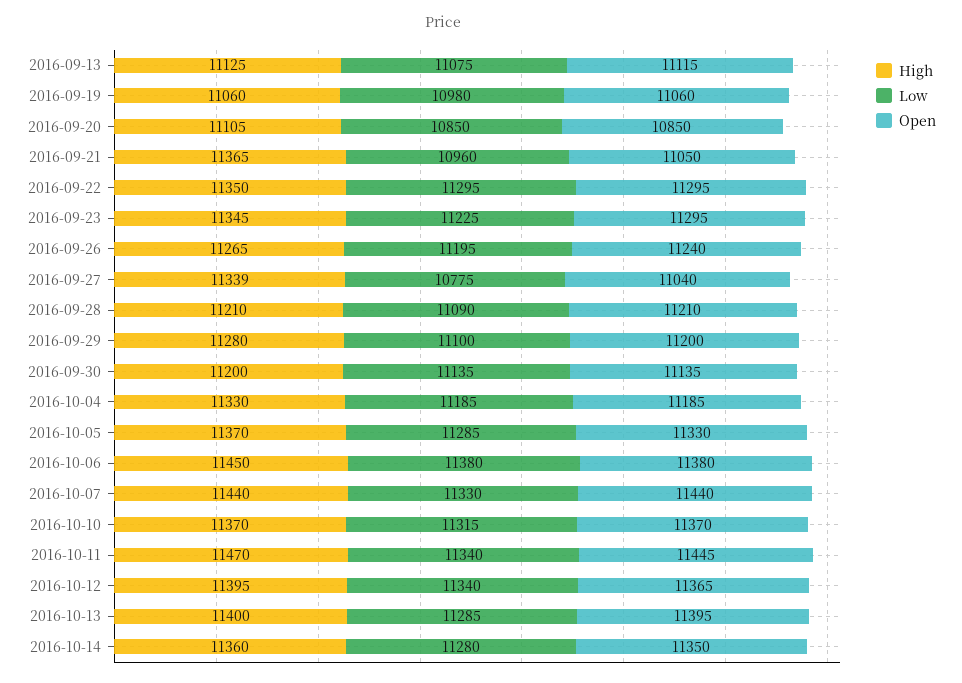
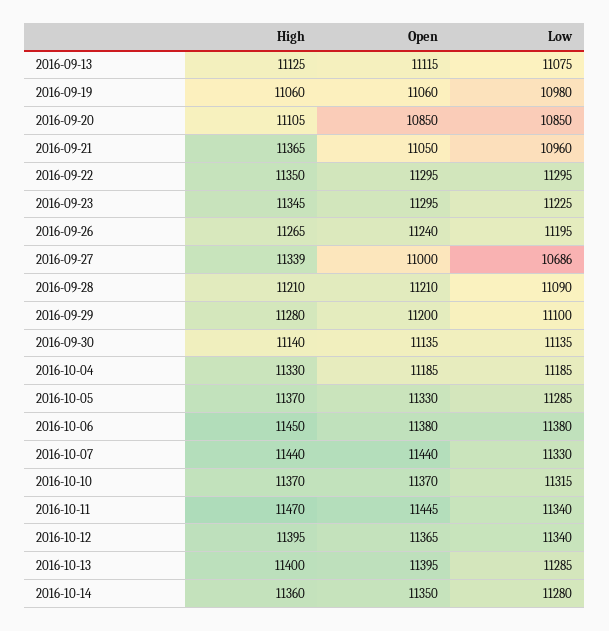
Low, 2016-09-27: 10775 -> 10686
Open, 2016-09-27: 11040 -> 11000
High, 2016-09-30: 11200 -> 11140

